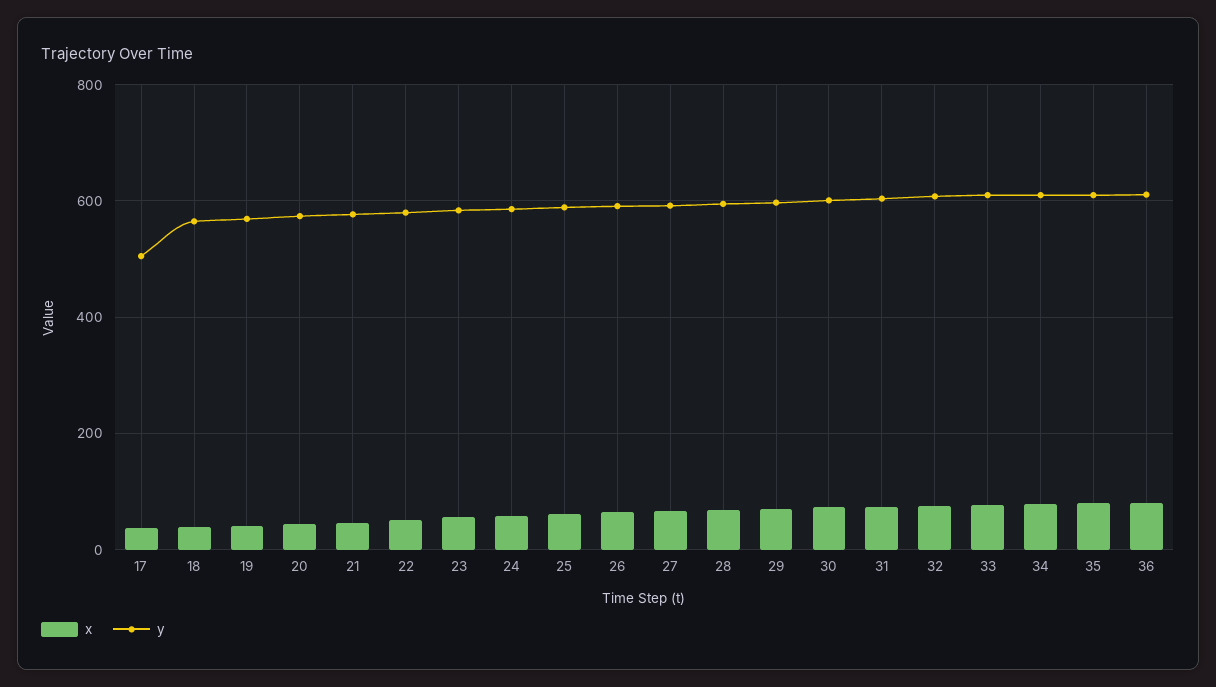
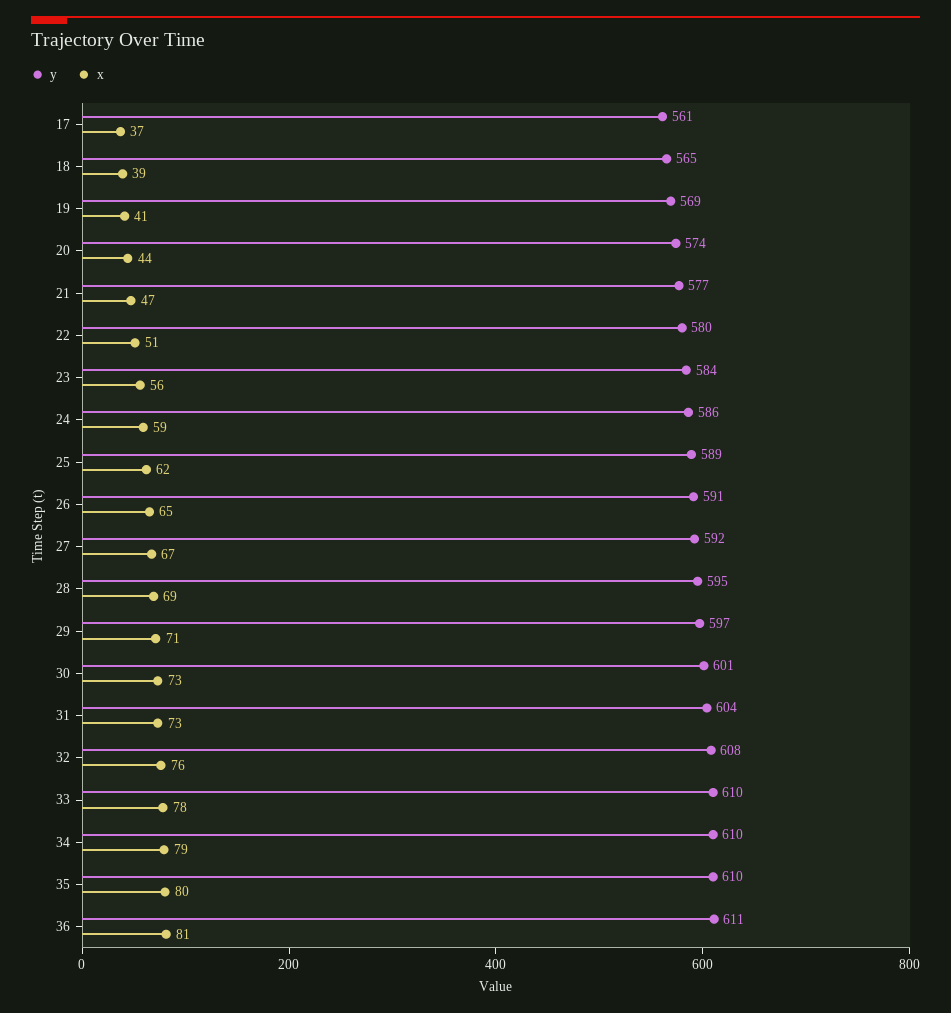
y, 17: 500 -> 561

